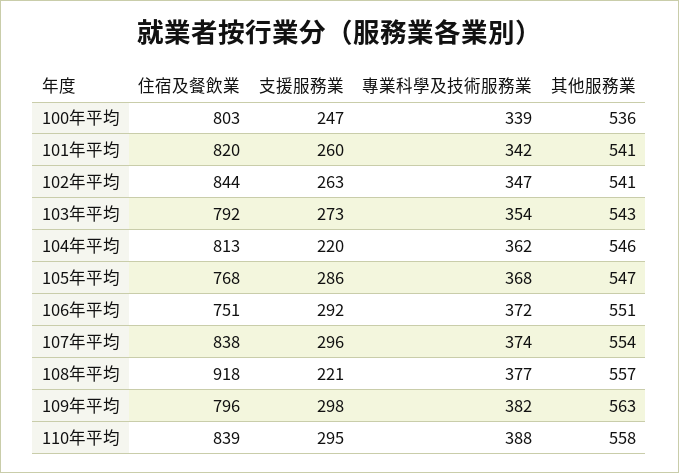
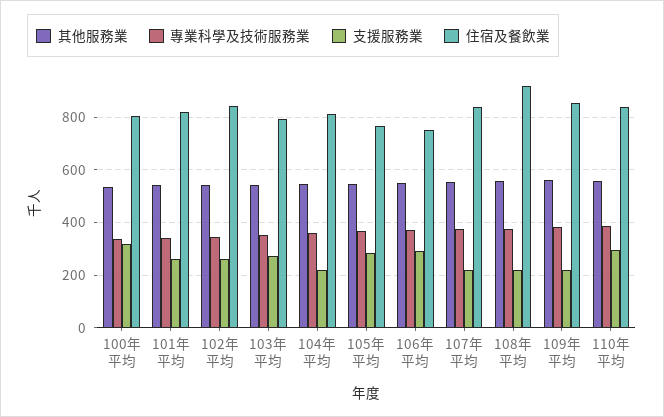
支援服務業, 100年平均: 247 -> 325
支援服務業, 107年平均: 296 -> 225
住宿及餐飲業, 109年平均: 796 -> 850
支援服務業, 109年平均: 298 -> 225

